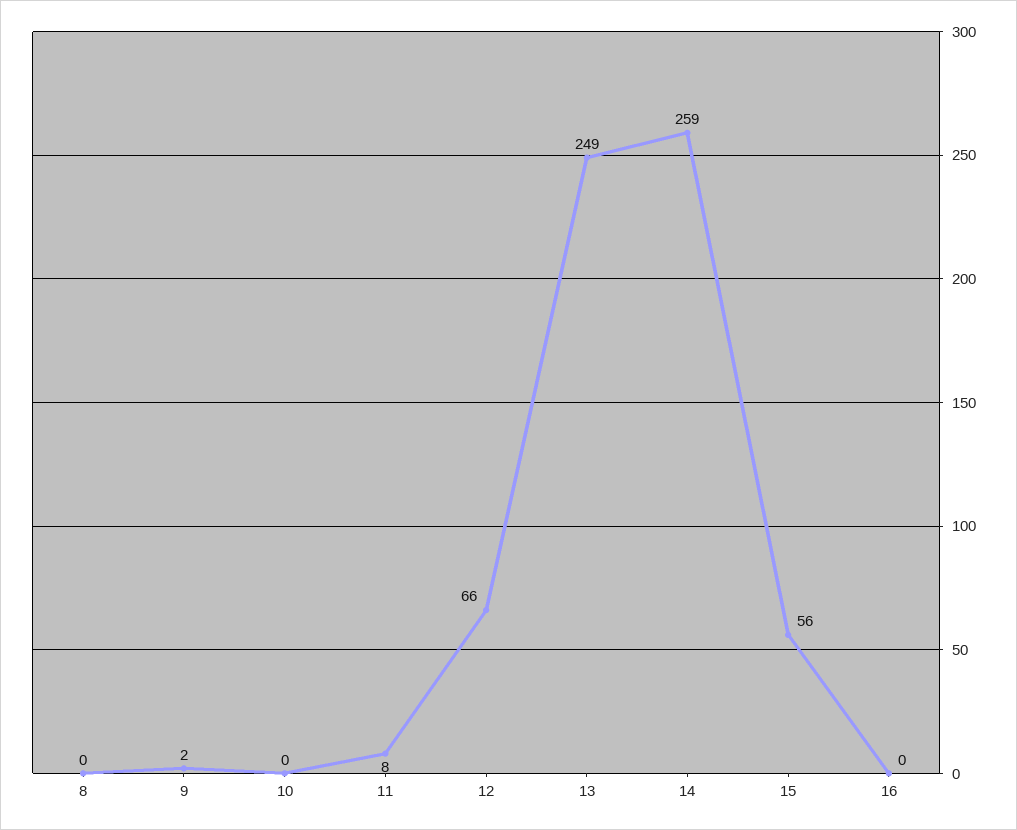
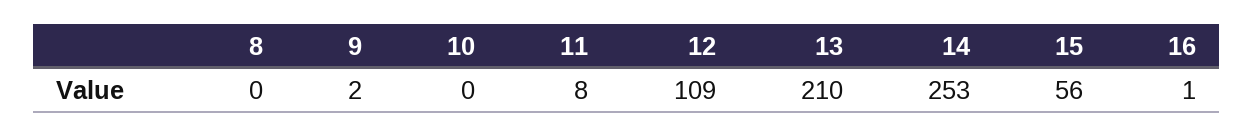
12: 66 -> 109
13: 249 -> 210
14: 259 -> 253
16: 0 -> 1

